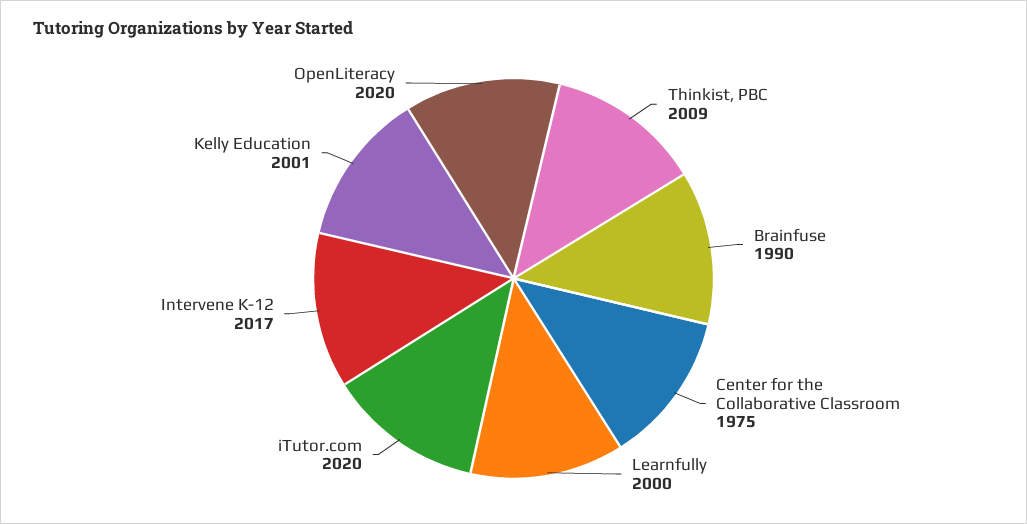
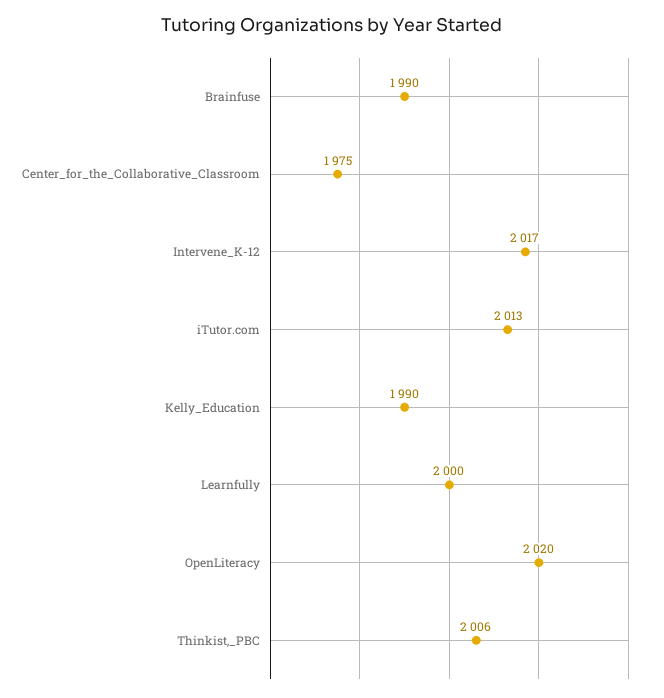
Thinkist, PBC: 2009 -> 2006
iTutor.com: 2020 -> 2013
Kelly Education: 2001 -> 1990

